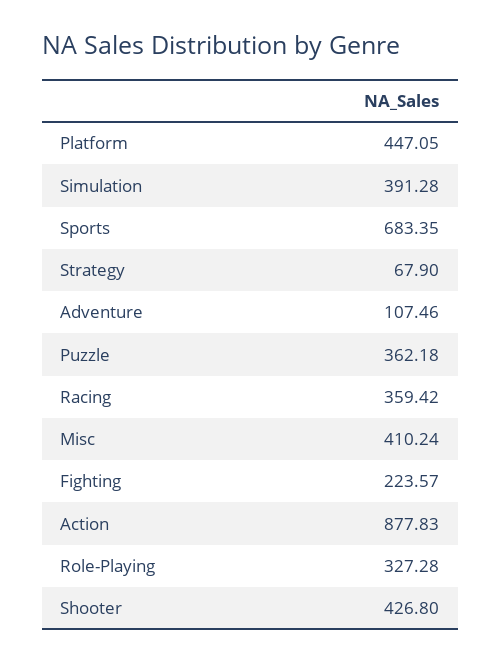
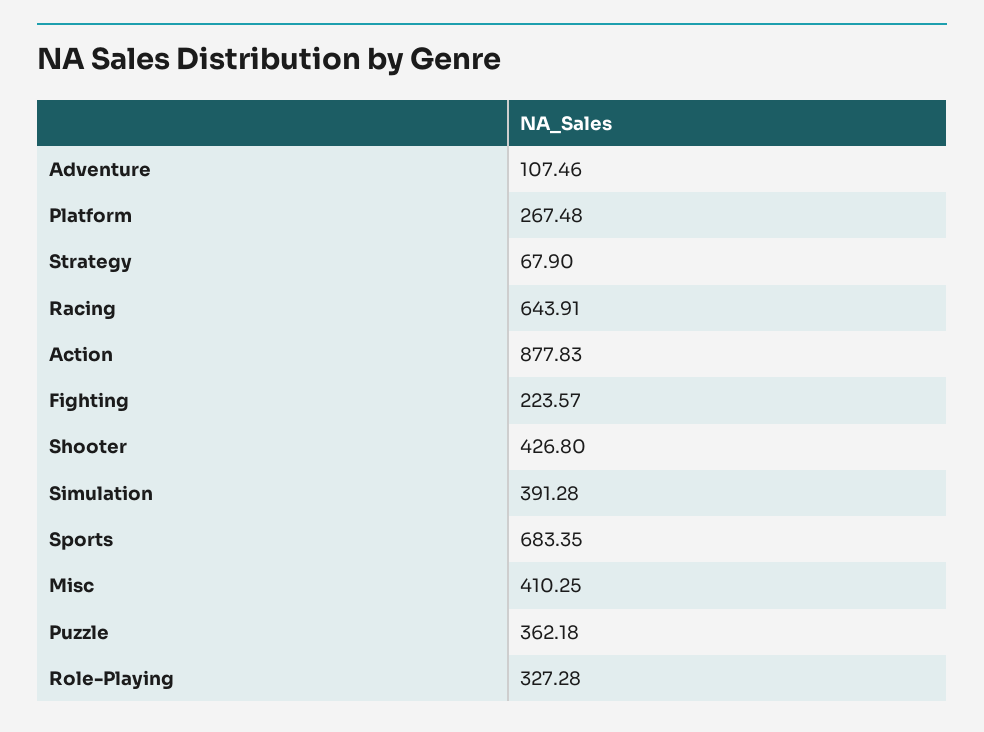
Platform: 447.05 -> 267.48
Racing: 359.42 -> 643.91
Misc: 410.24 -> 410.25

